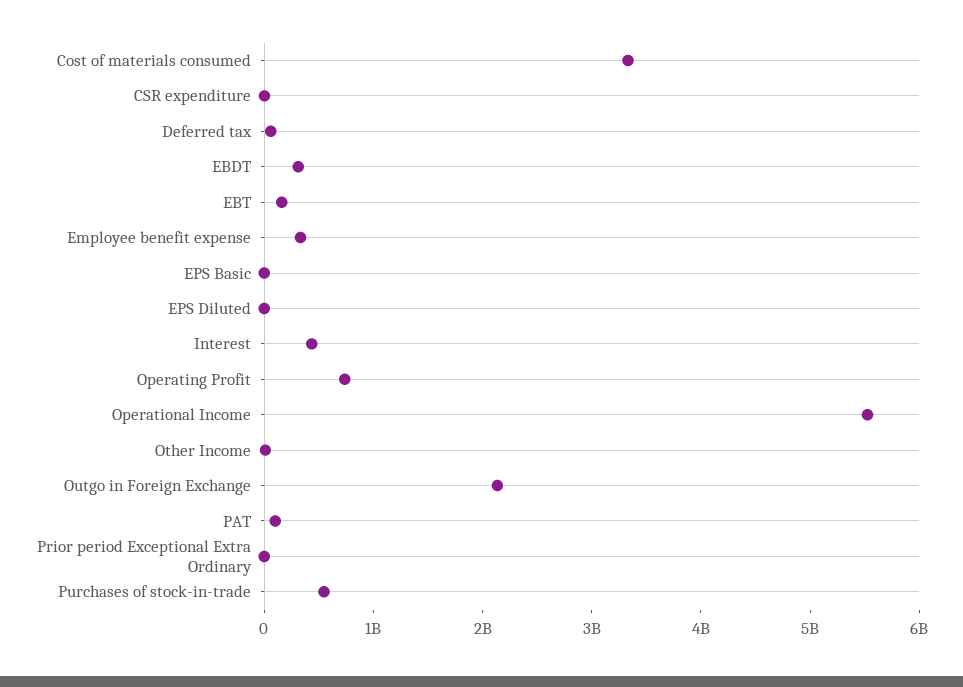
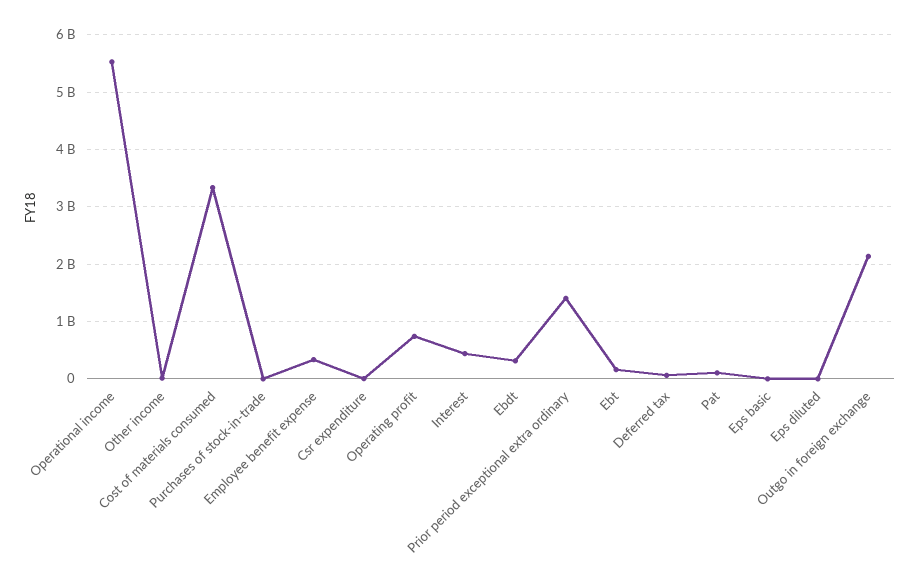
Prior period Exceptional Extra Ordinary: 0 -> 1400000000
Purchases of stock-in-trade: 600000000 -> 0

